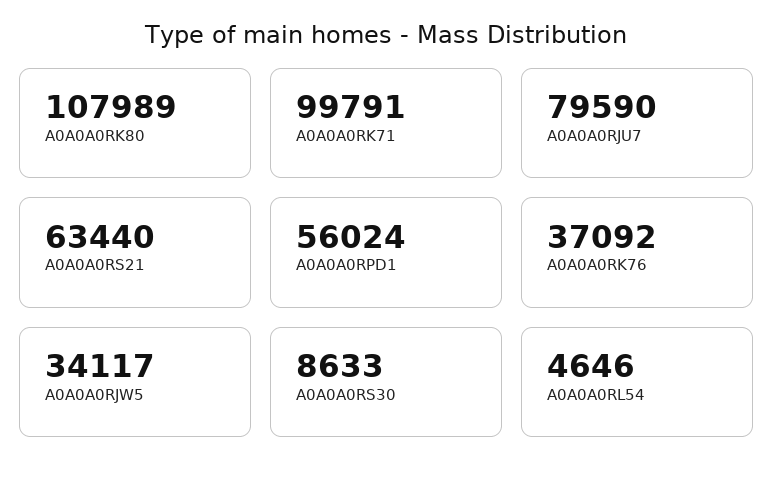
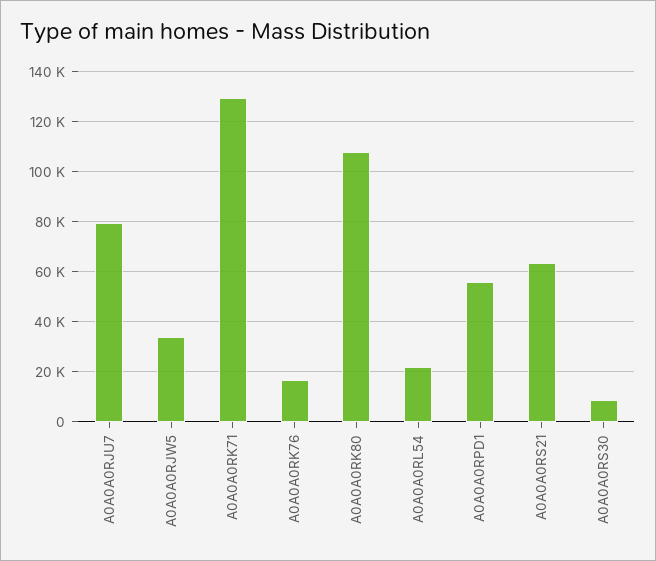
A0A0A0RK71: 99791 -> 130000
A0A0A0RK76: 37092 -> 17500
A0A0A0RL54: 4646 -> 22500

